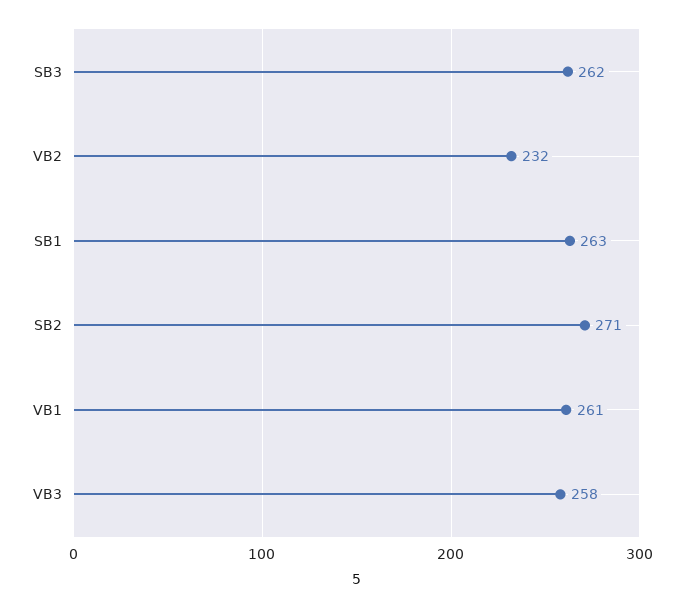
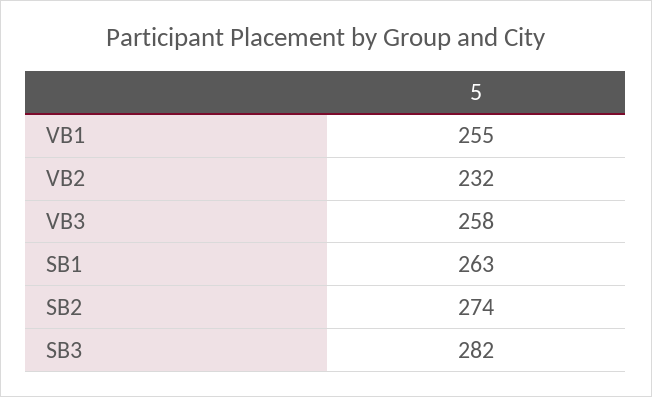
SB3: 262 -> 282
SB2: 271 -> 274
VB1: 261 -> 255

